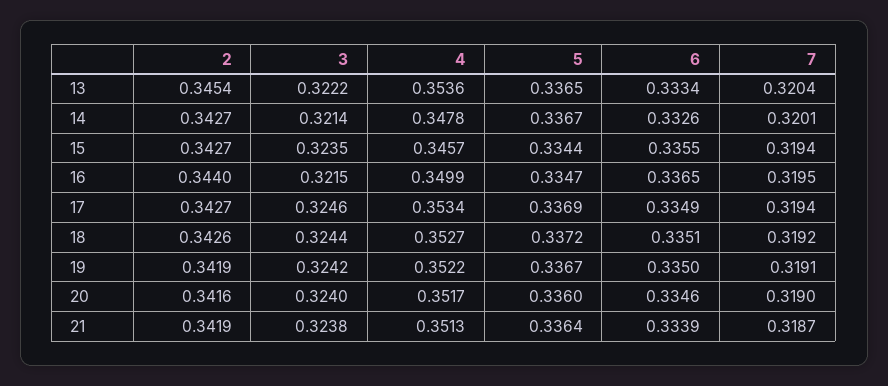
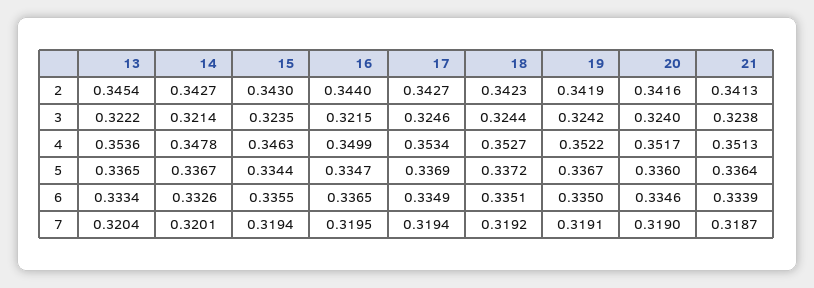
2, 15: 0.3427 -> 0.343
4, 15: 0.3457 -> 0.3463
2, 18: 0.3426 -> 0.3423
2, 21: 0.3419 -> 0.3413

